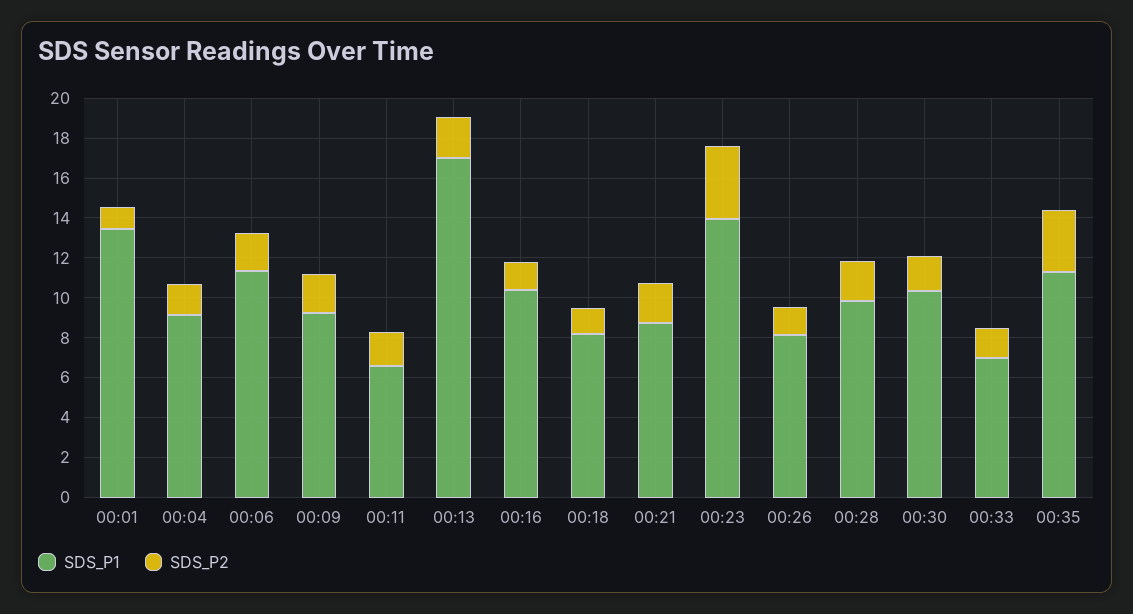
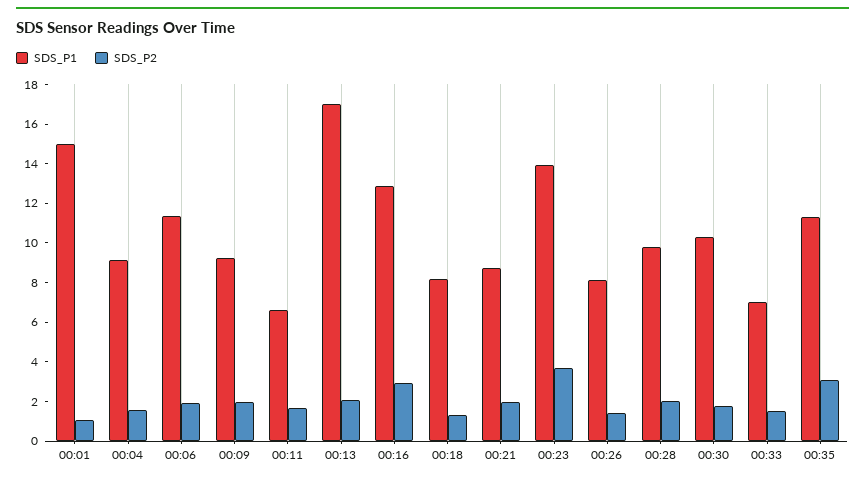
SDS_P1, 00:01: 13.5 -> 15
SDS_P1, 00:16: 10.5 -> 13
SDS_P2, 00:16: 1.5 -> 3

